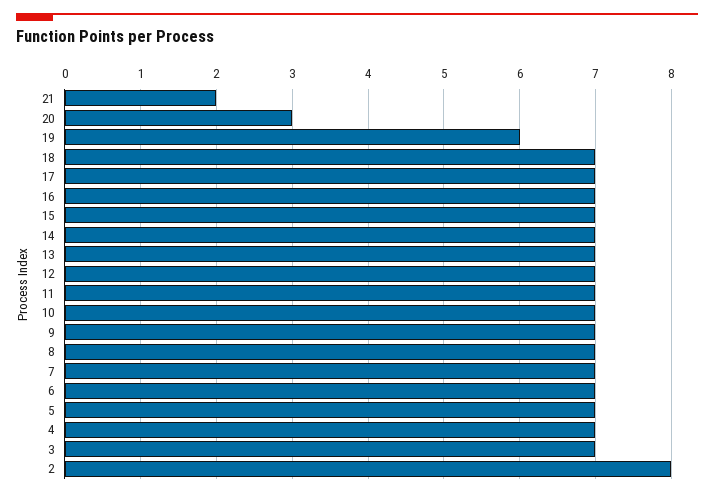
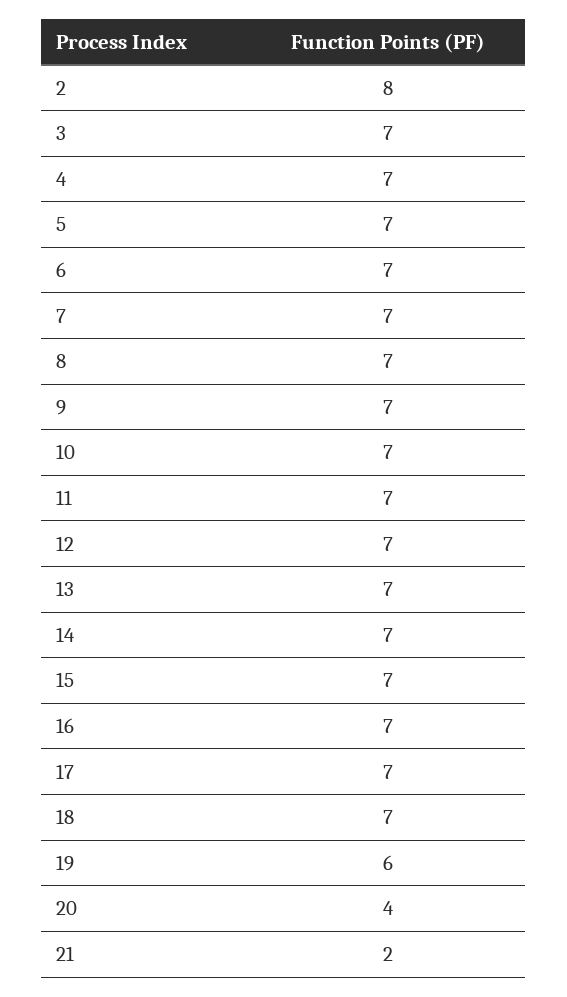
20: 3 -> 4

